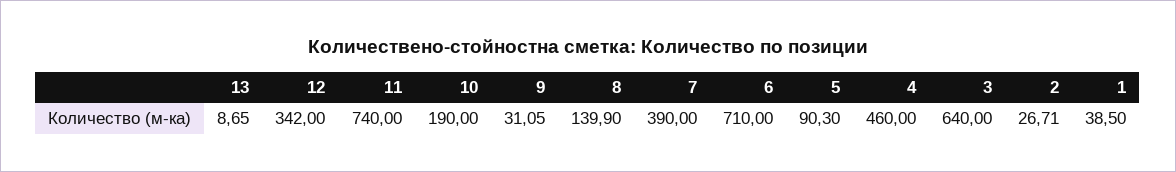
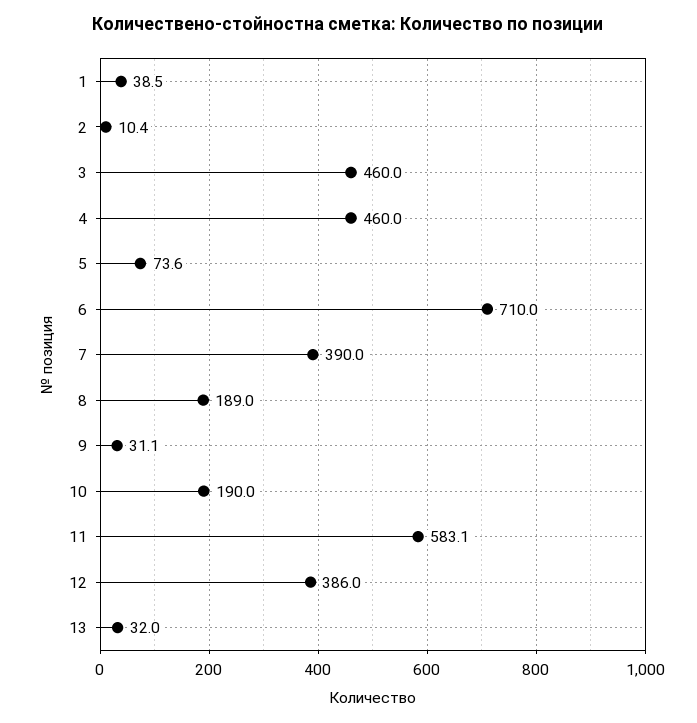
13: 8.65 -> 32
12: 342 -> 386
11: 740 -> 583.1
8: 139.9 -> 189
5: 90.3 -> 73.6
3: 640 -> 460
2: 26.71 -> 10.4

